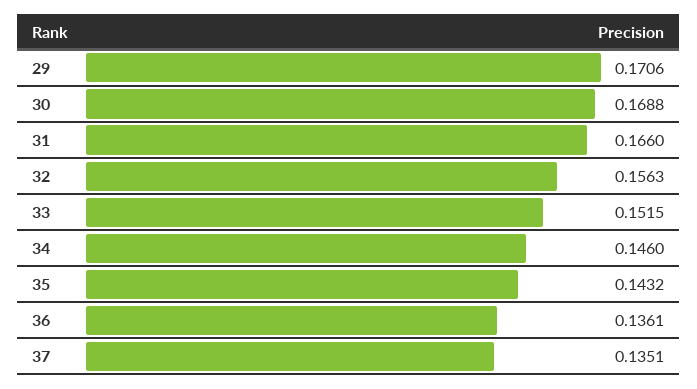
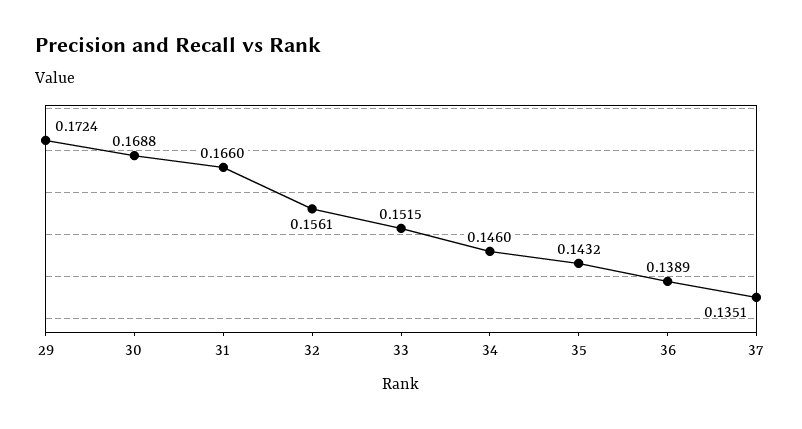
29: 0.1706 -> 0.1724
32: 0.1563 -> 0.1561
36: 0.1361 -> 0.1389

